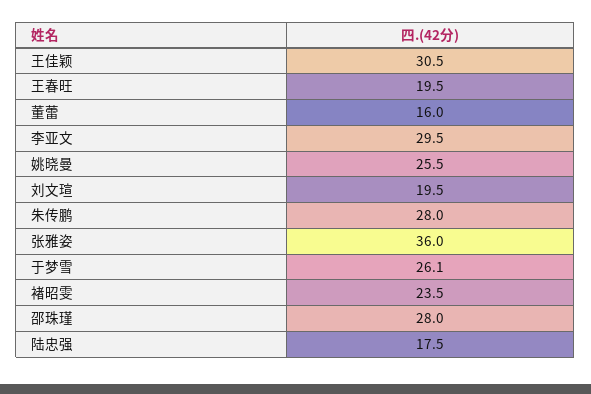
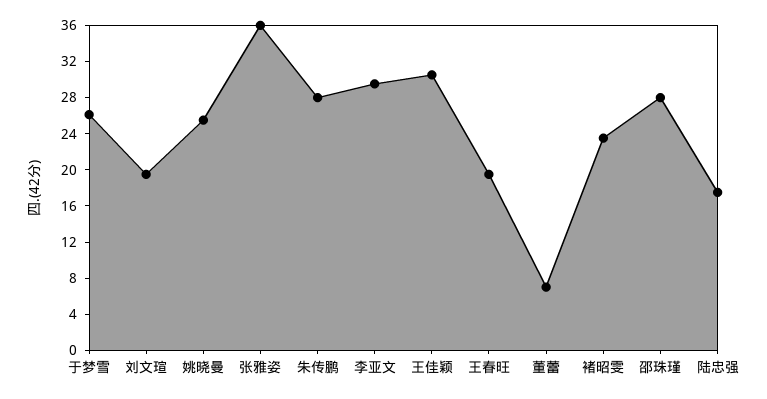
董蕾: 16 -> 7

